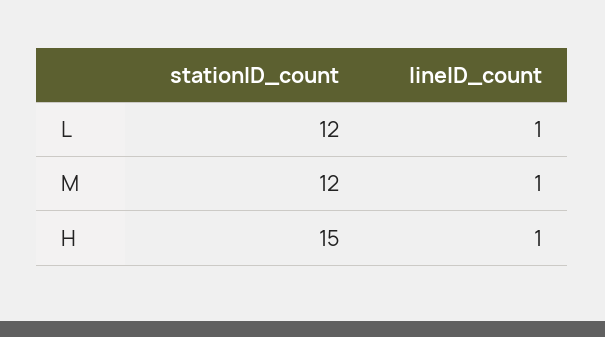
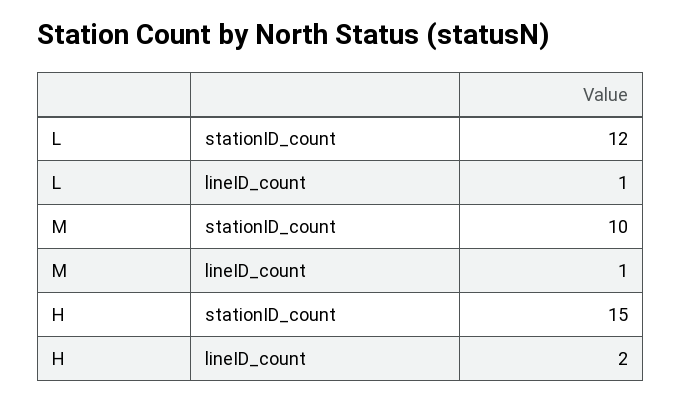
stationID_count, M: 12 -> 10
lineID_count, H: 1 -> 2

